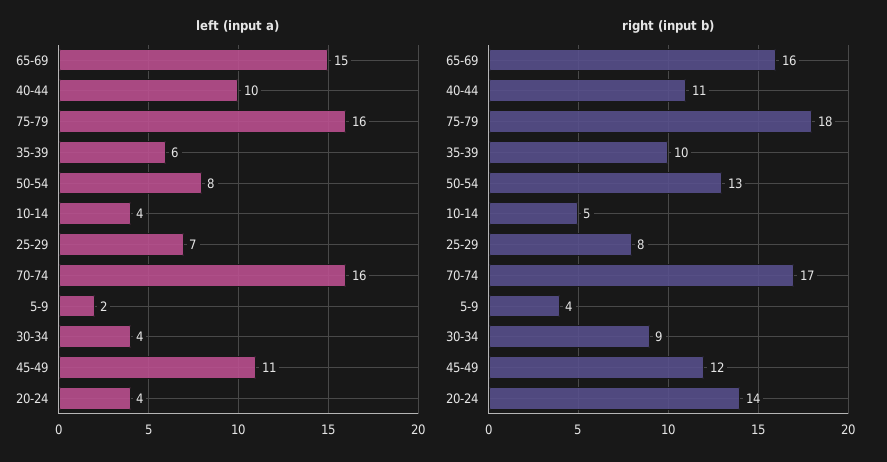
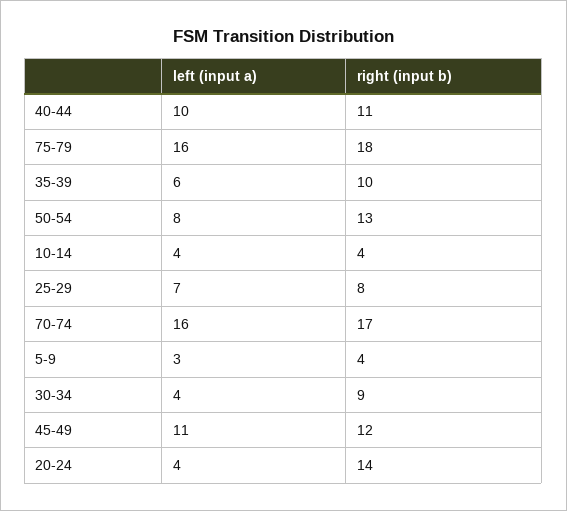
left (input a), 65-69: 15 -> none
left (input a), 5-9: 2 -> 3
right (input b), 65-69: 16 -> none
right (input b), 10-14: 5 -> 4

